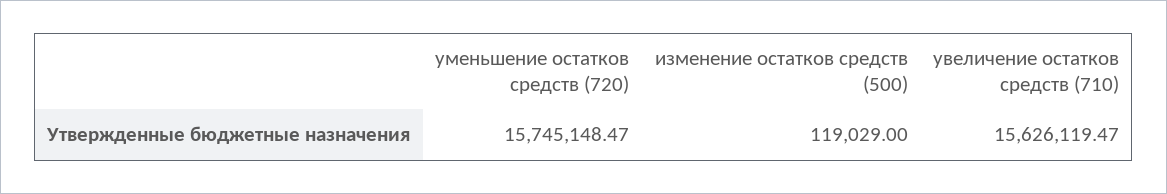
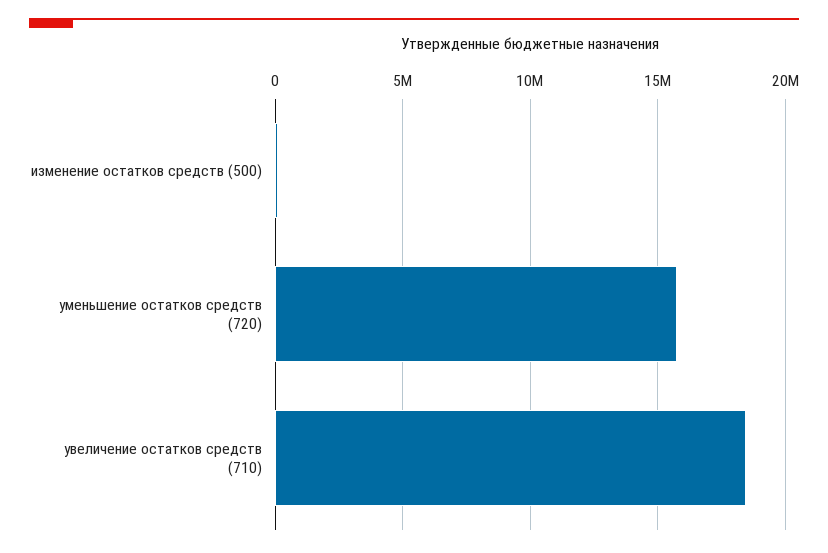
увеличение остатков средств (710): 15626119.47 -> 18500000

